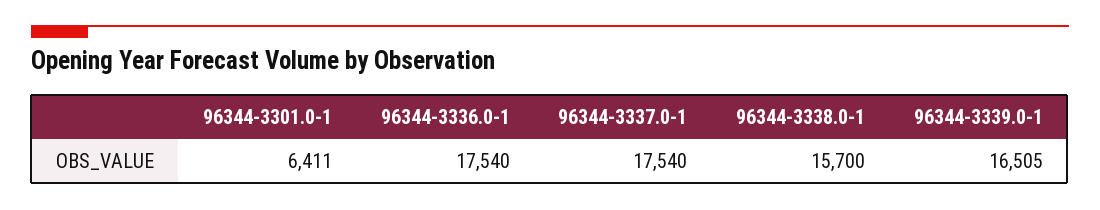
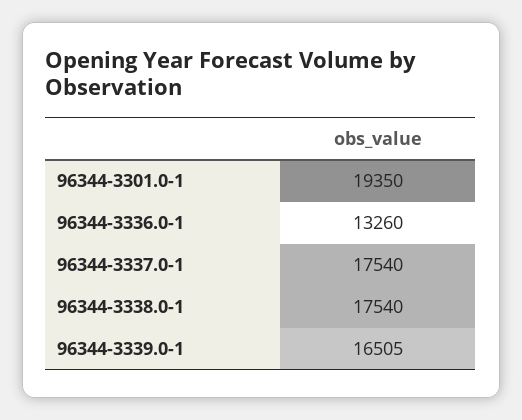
96344-3301.0-1: 6411 -> 19350
96344-3336.0-1: 17540 -> 13260
96344-3338.0-1: 15700 -> 17540

